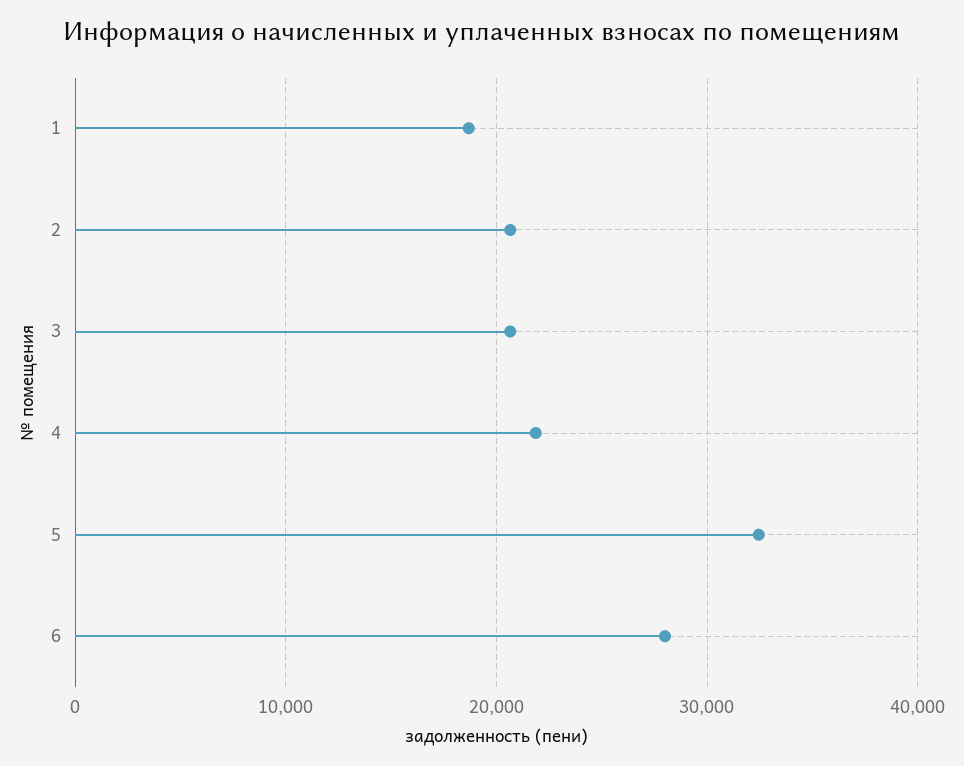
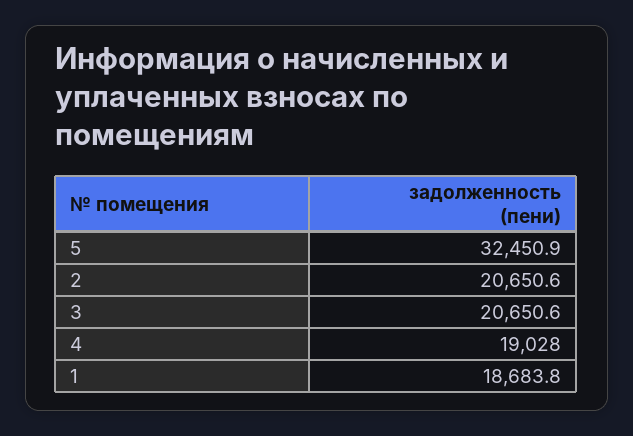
4: 22000 -> 19028
6: 28000 -> none

